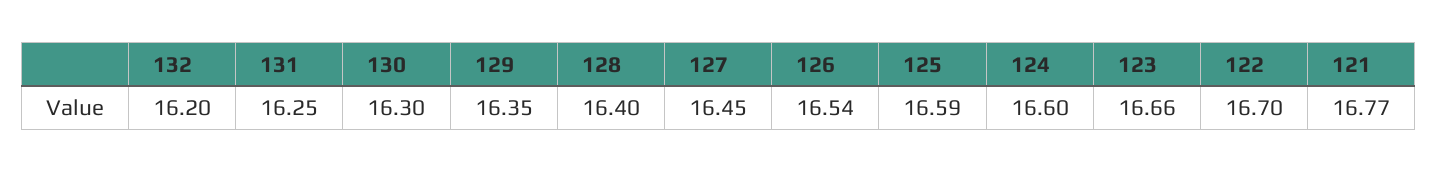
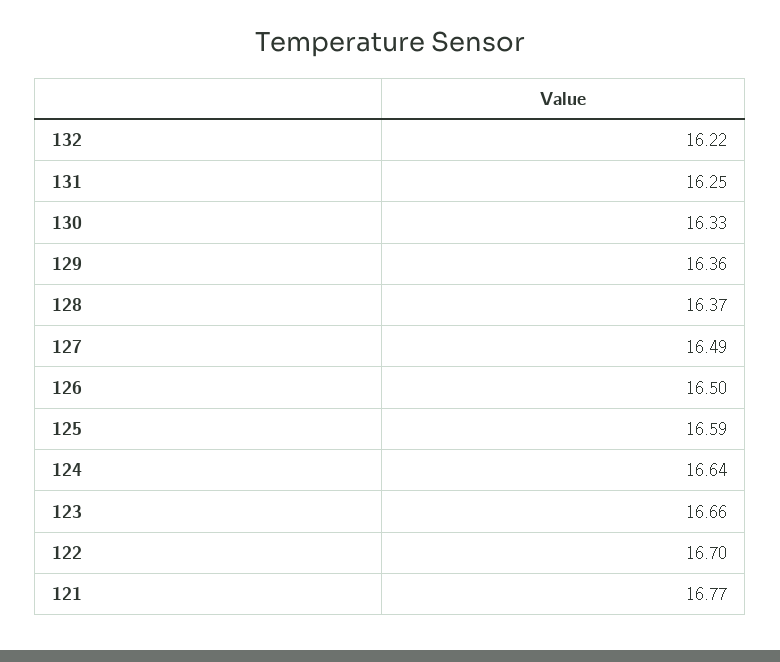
132: 16.2 -> 16.22
130: 16.3 -> 16.33
129: 16.35 -> 16.36
128: 16.4 -> 16.37
127: 16.45 -> 16.49
126: 16.54 -> 16.5
124: 16.6 -> 16.64

